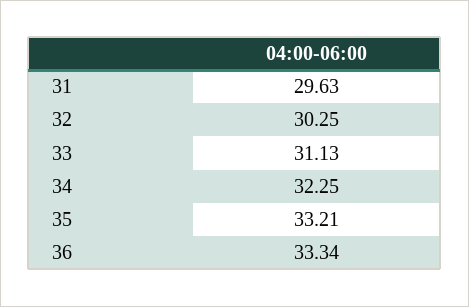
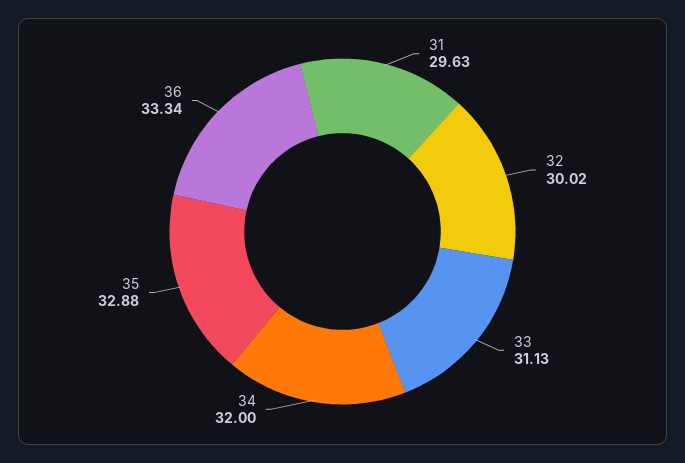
32: 30.25 -> 30.02
34: 32.25 -> 32
35: 33.21 -> 32.88

